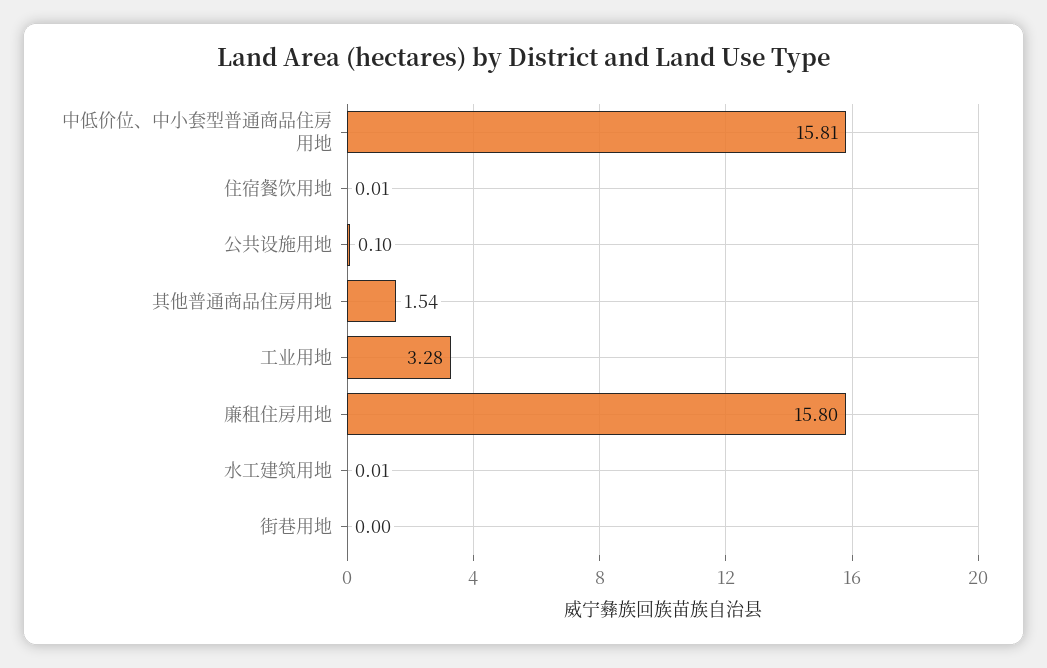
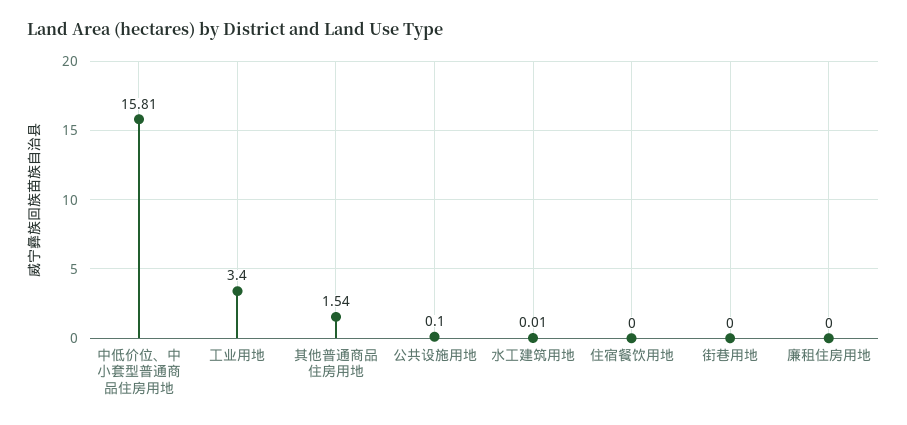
住宿餐饮用地: 0.01 -> 0
工业用地: 3.28 -> 3.4
廉租住房用地: 15.8 -> 0

